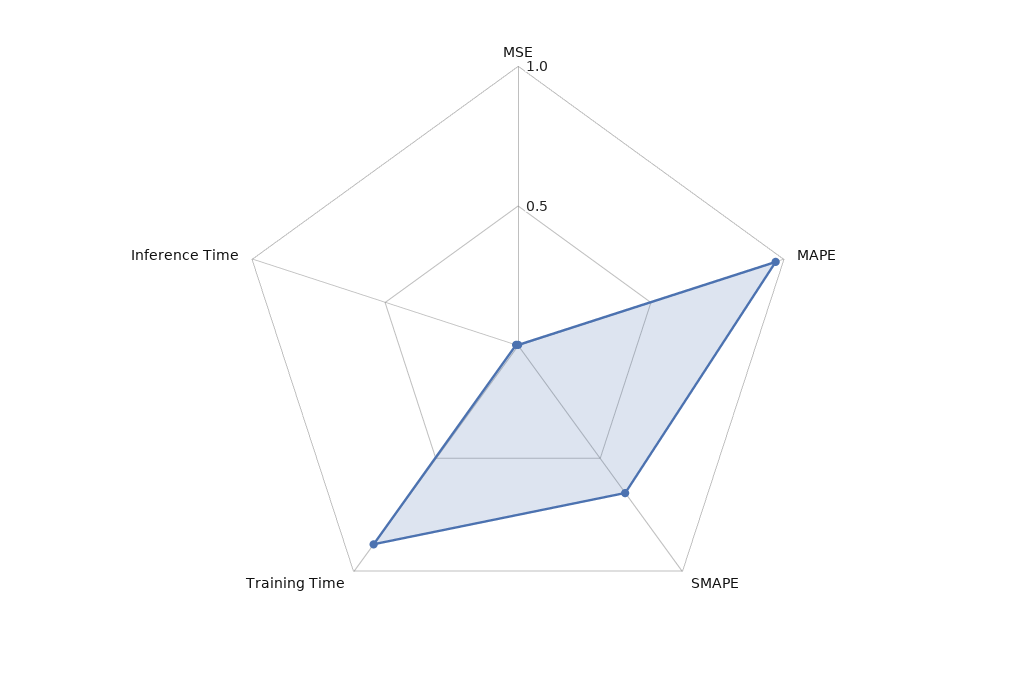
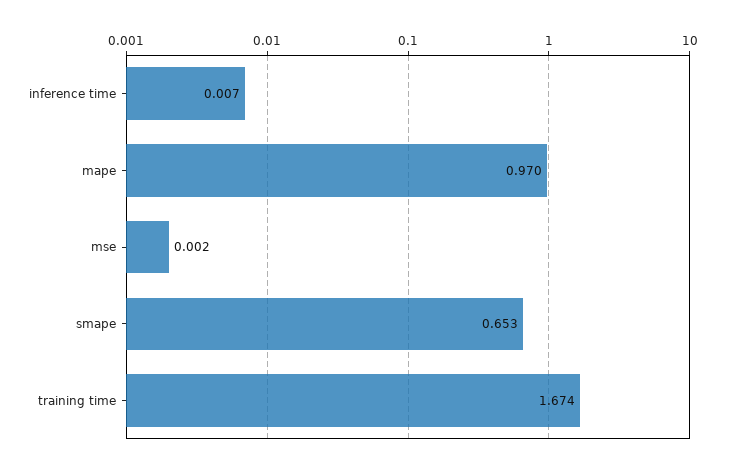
Training Time: 0.9 -> 1.674

